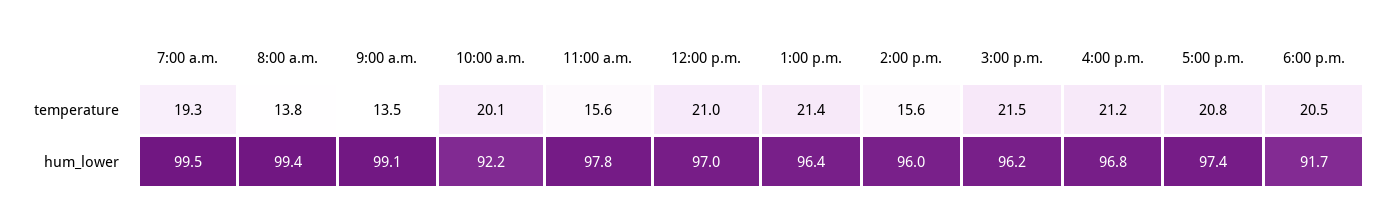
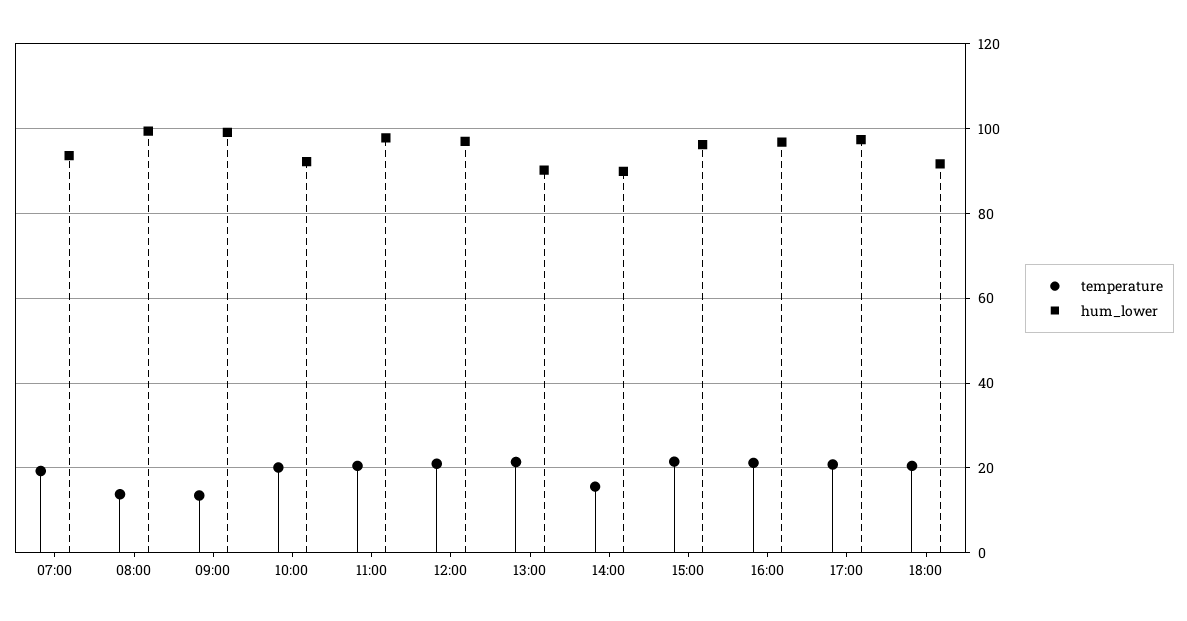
temperature, 11:00 a.m.: 15.6 -> 20
hum_lower, 7:00 a.m.: 99.5 -> 94
hum_lower, 1:00 p.m.: 96.4 -> 90
hum_lower, 2:00 p.m.: 96 -> 90

